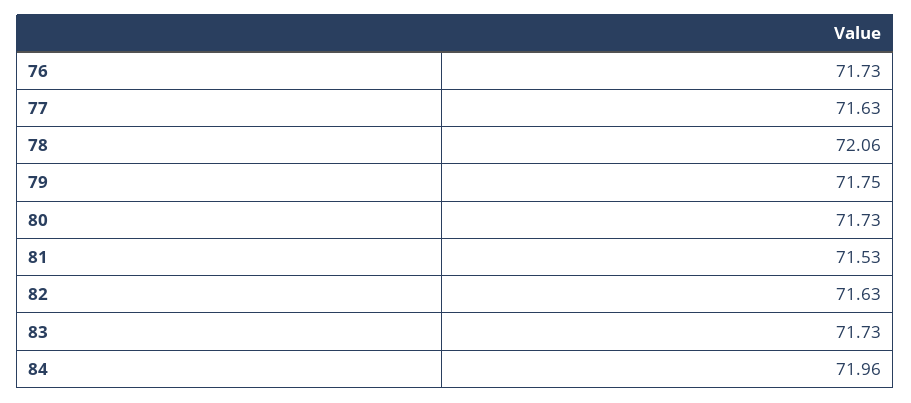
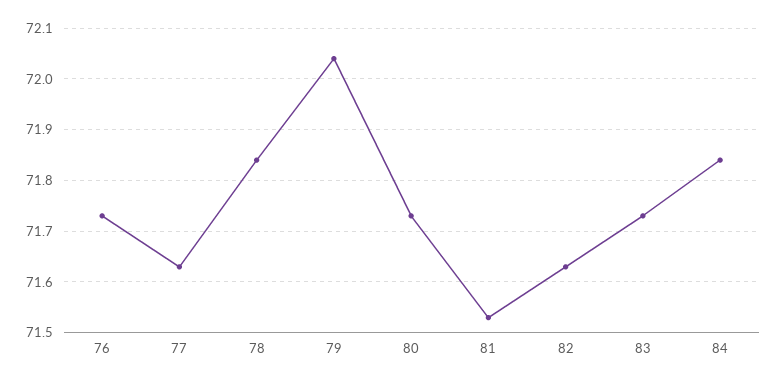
78: 72.06 -> 71.85
79: 71.75 -> 72.05
84: 71.96 -> 71.85

